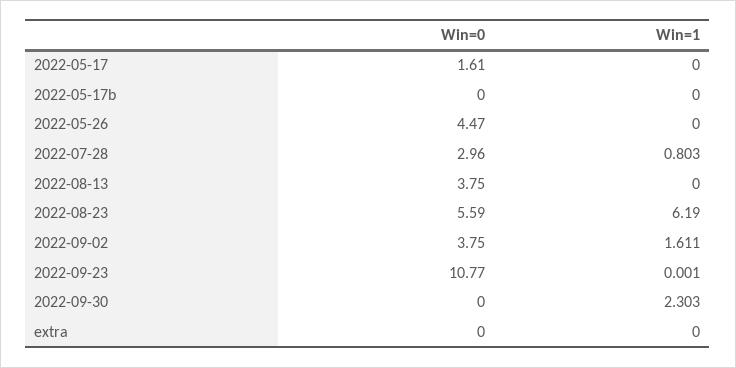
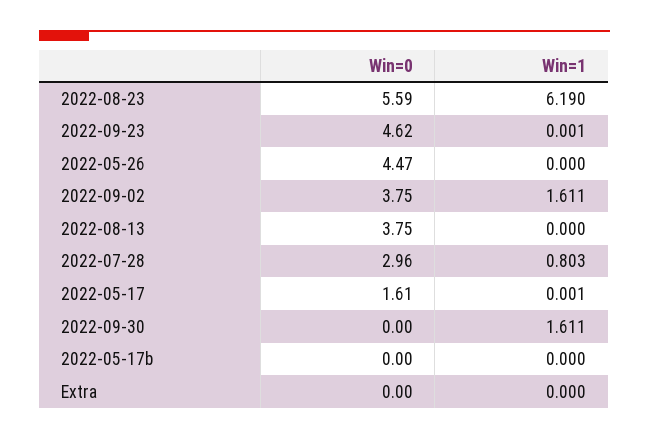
Win=1, 2022-05-17: 0 -> 0.001
Win=0, 2022-09-23: 10.77 -> 4.62
Win=1, 2022-09-30: 2.303 -> 1.611

